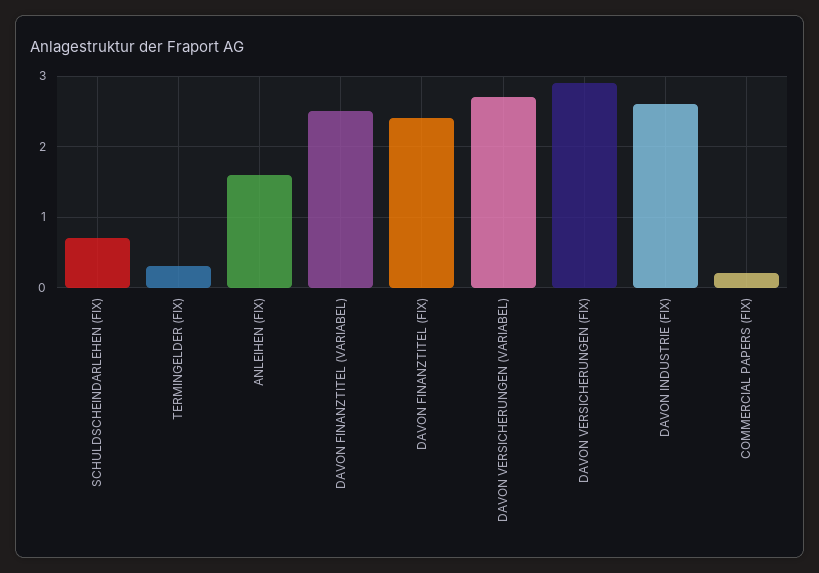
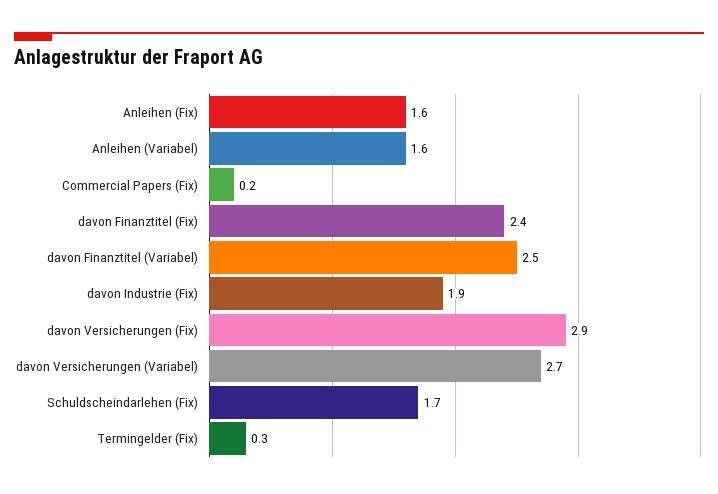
SCHULDSCHEINDARLEHEN (FIX): 0.7 -> 1.7
DAVON INDUSTRIE (FIX): 2.6 -> 1.9
Anleihen (Variabel): none -> 1.6

